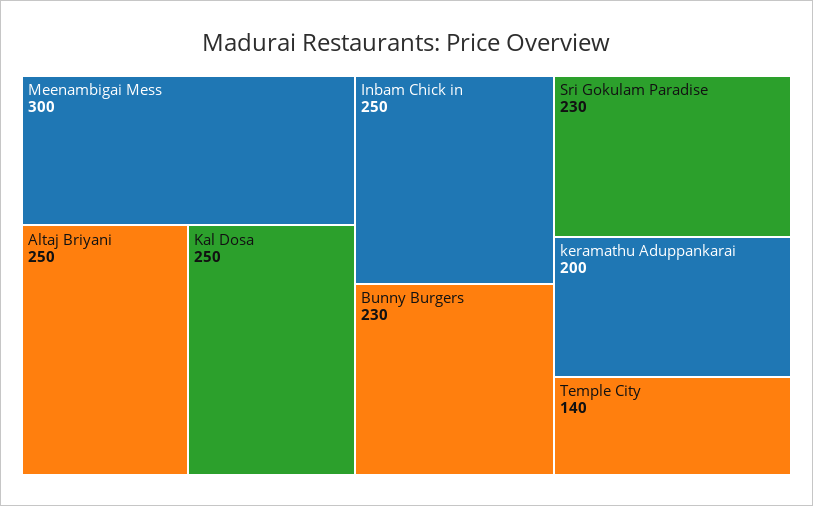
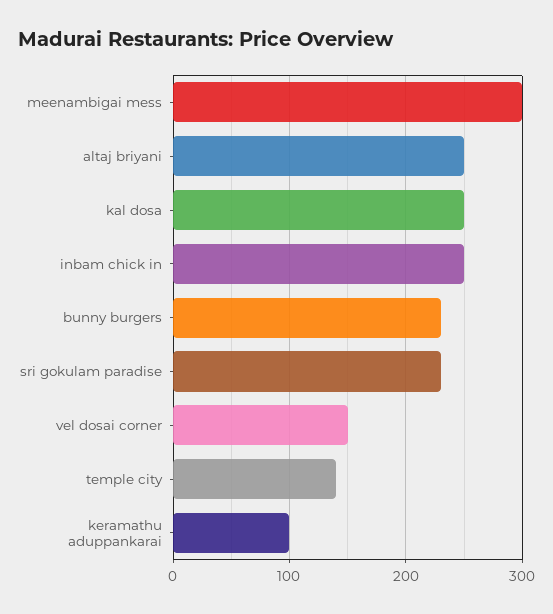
keramathu Aduppankarai: 200 -> 100
vel dosai corner: none -> 150

